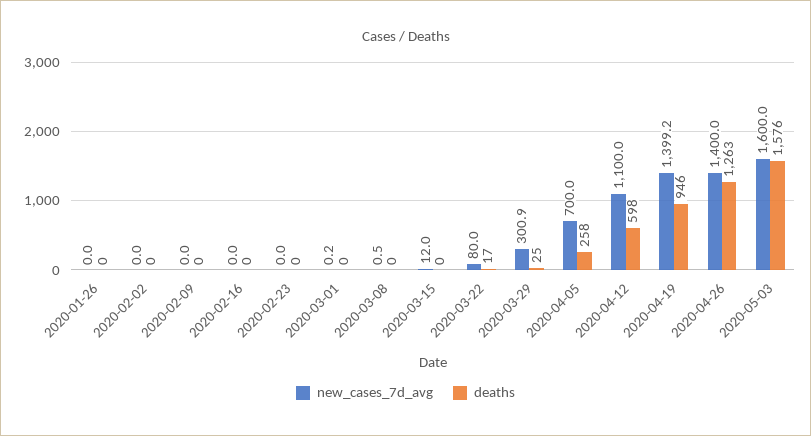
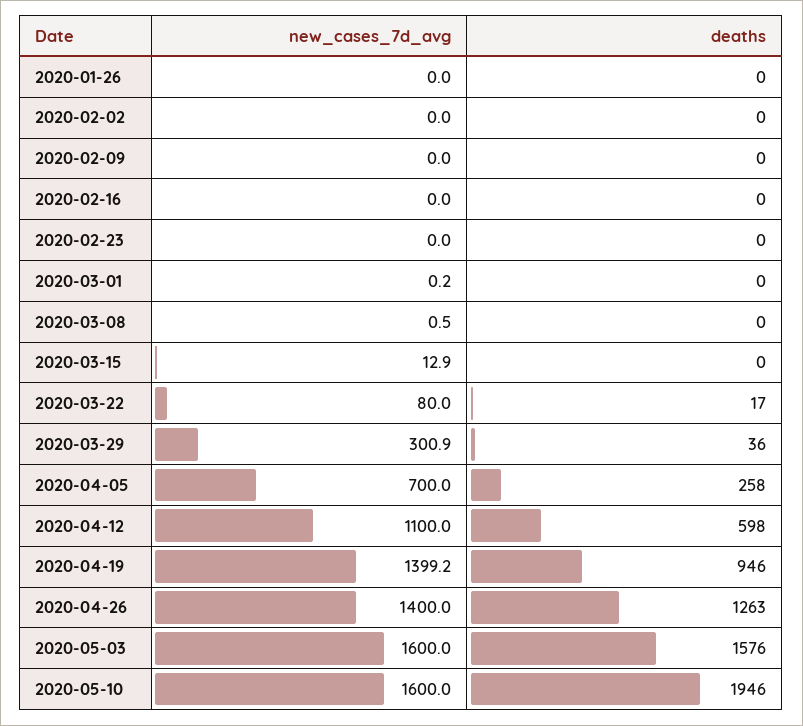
new_cases_7d_avg, 2020-03-15: 12 -> 12.9
deaths, 2020-03-29: 25 -> 36
new_cases_7d_avg, 2020-05-10: none -> 1600
deaths, 2020-05-10: none -> 1946

